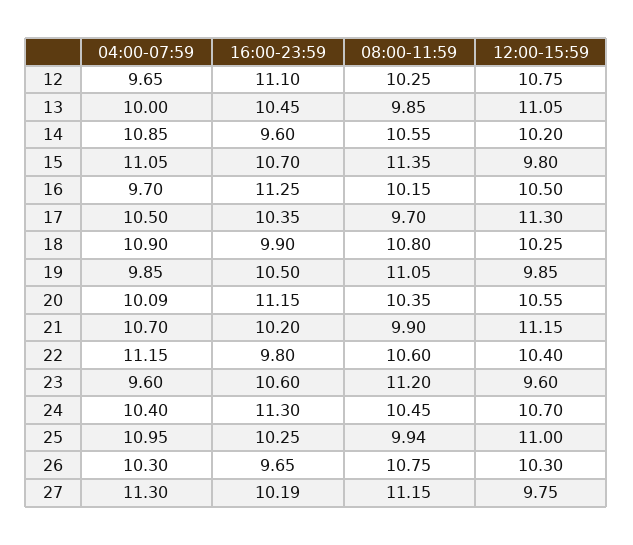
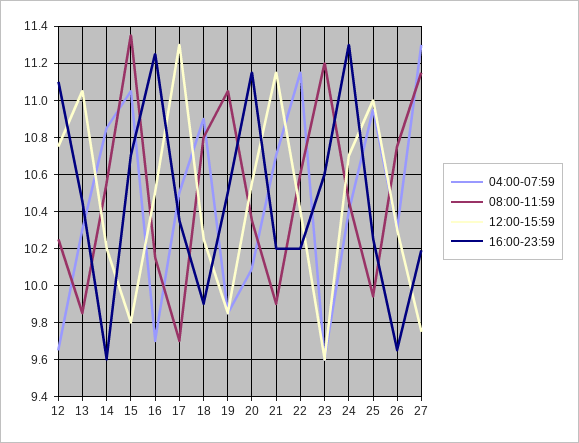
04:00-07:59, 13: 10 -> 10.3
16:00-23:59, 22: 9.8 -> 10.2

